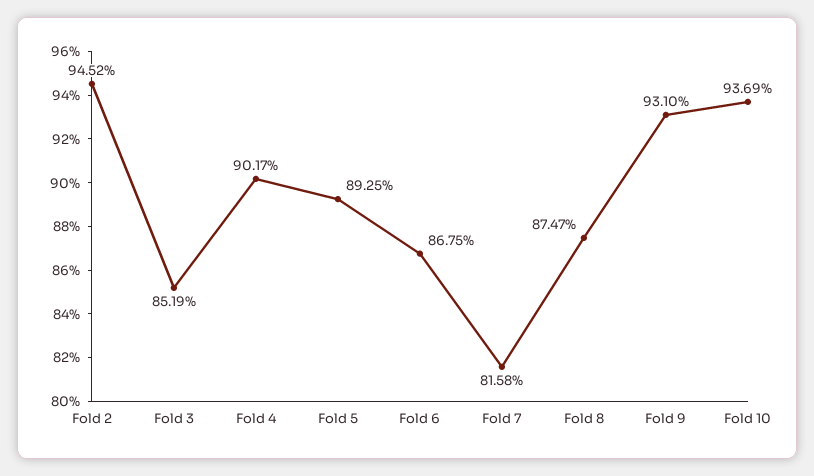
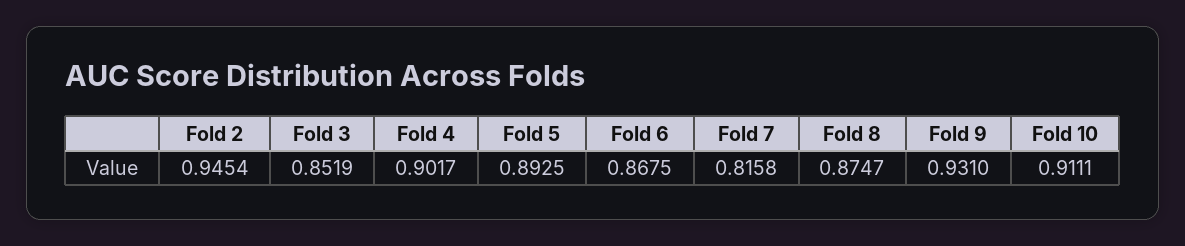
Fold 2: 0.9452 -> 0.9454
Fold 10: 0.9369 -> 0.9111

